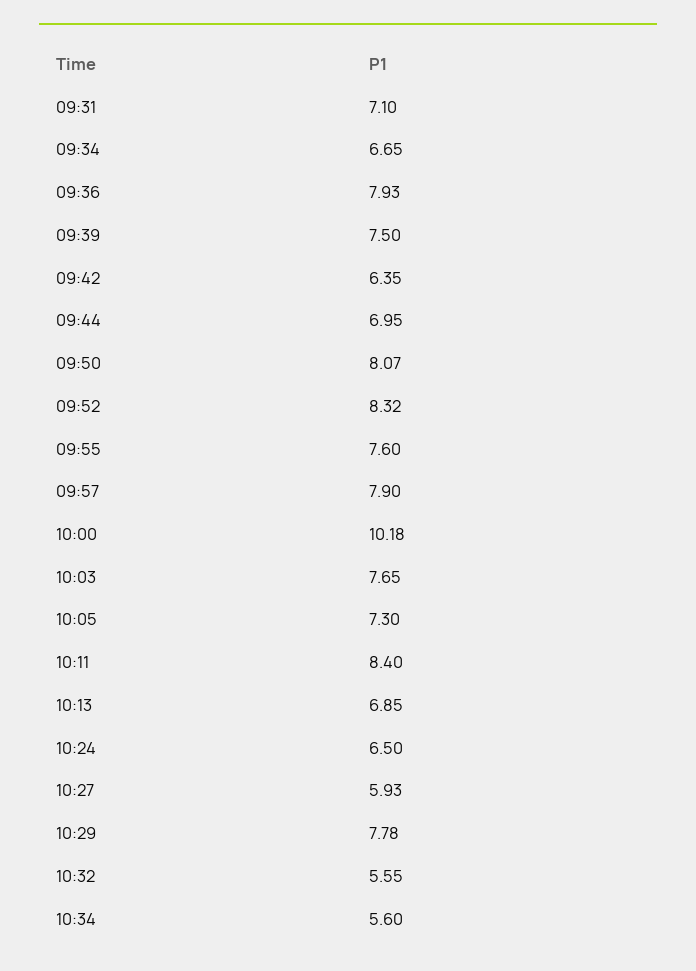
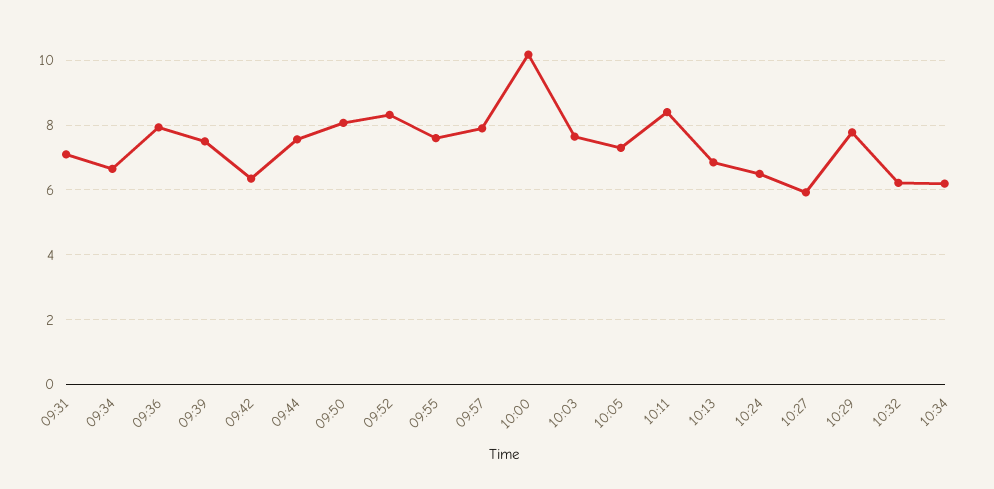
09:44: 6.95 -> 7.6
10:32: 5.55 -> 6.2
10:34: 5.6 -> 6.2

